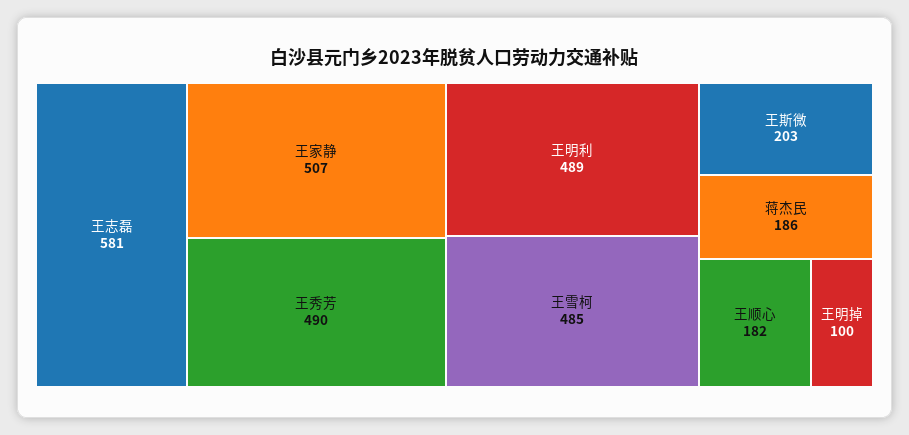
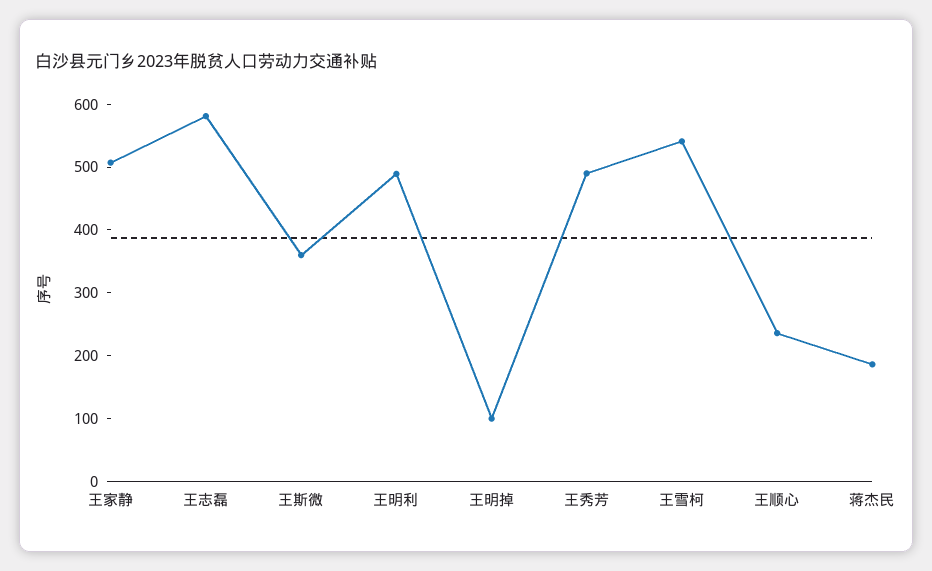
王雪柯: 485 -> 540
王斯微: 203 -> 360
王顺心: 182 -> 240

